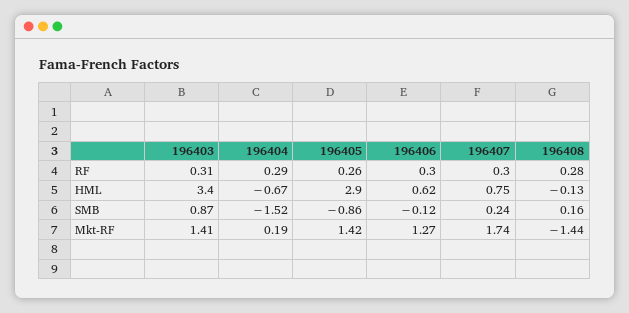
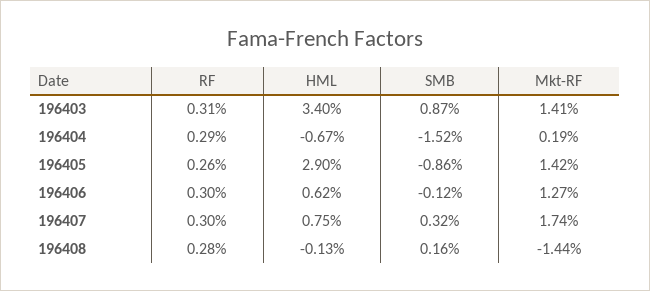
196407, SMB: 0.24 -> 0.32

